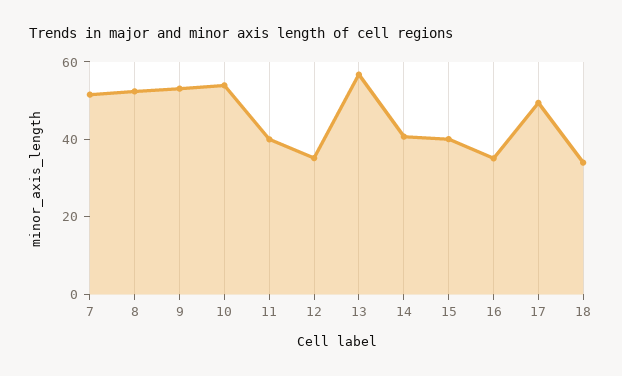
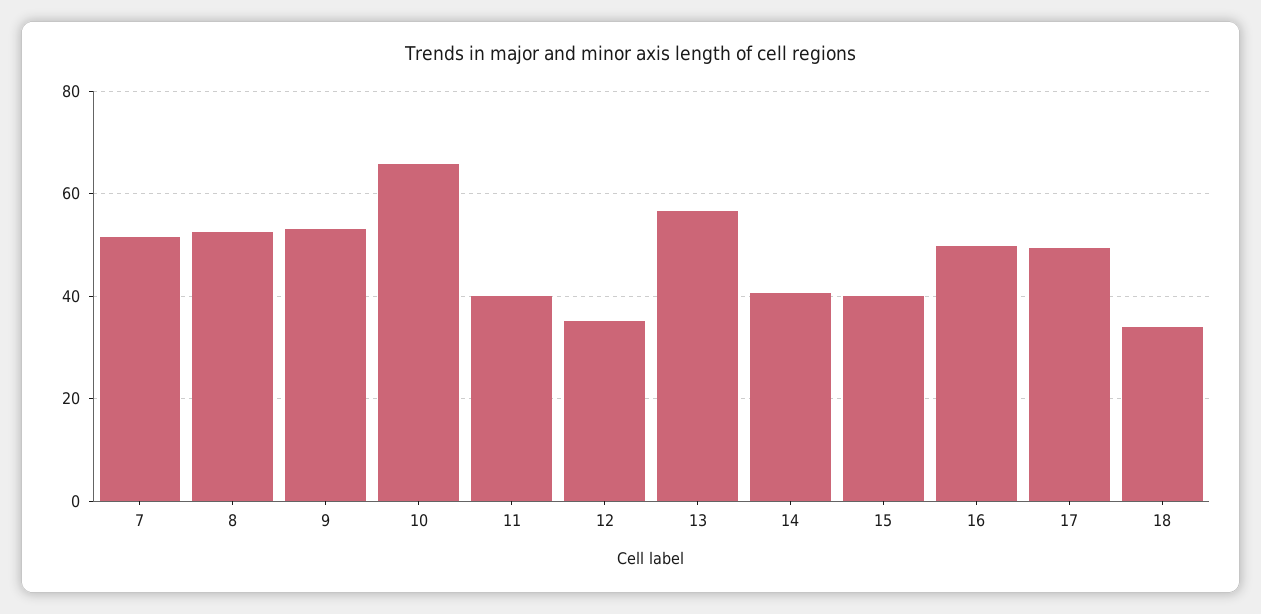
10: 55 -> 66
16: 35 -> 50

